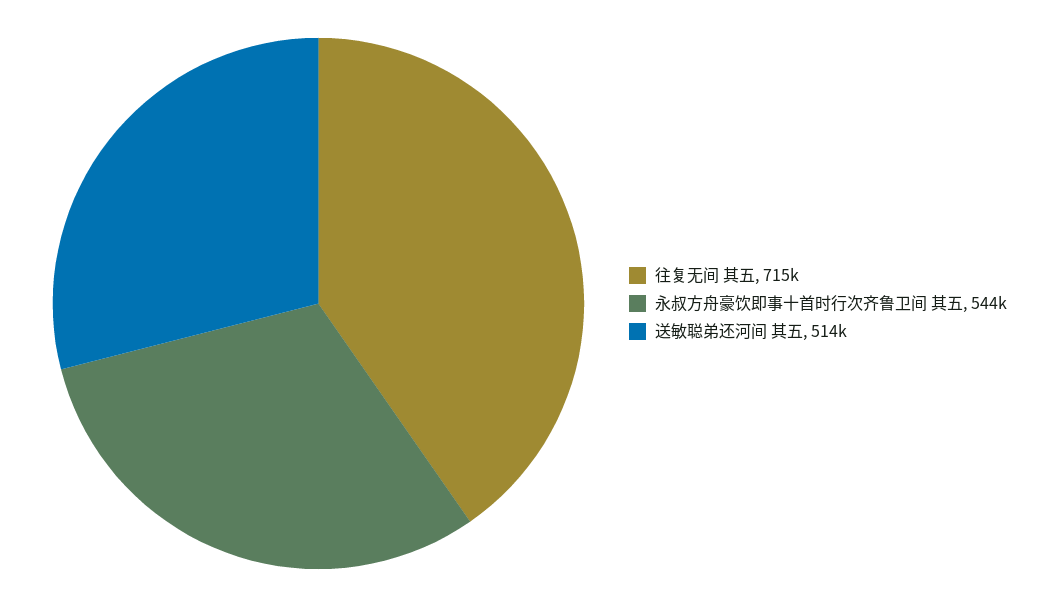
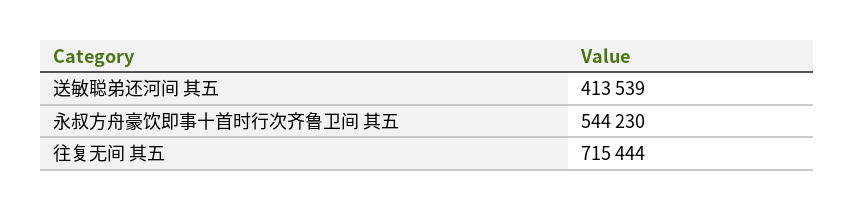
送敏聪弟还河间 其五: 514000 -> 413539

